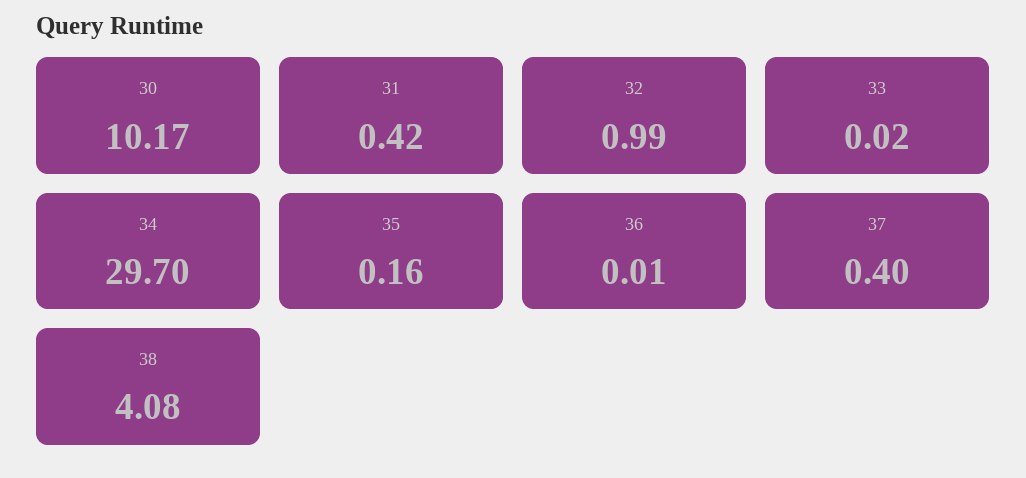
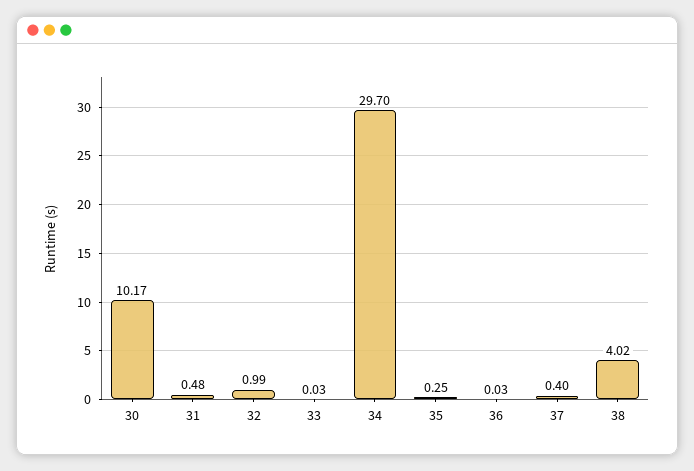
31: 0.42 -> 0.48
33: 0.02 -> 0.03
35: 0.16 -> 0.25
36: 0.01 -> 0.03
38: 4.08 -> 4.02

